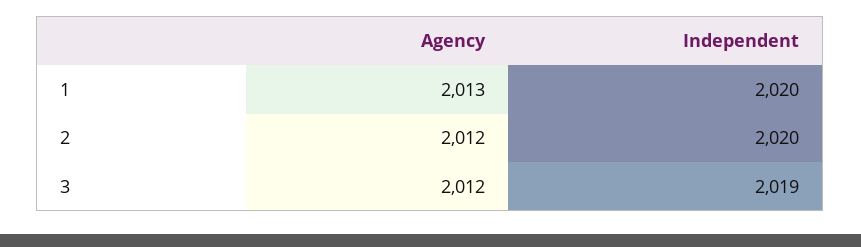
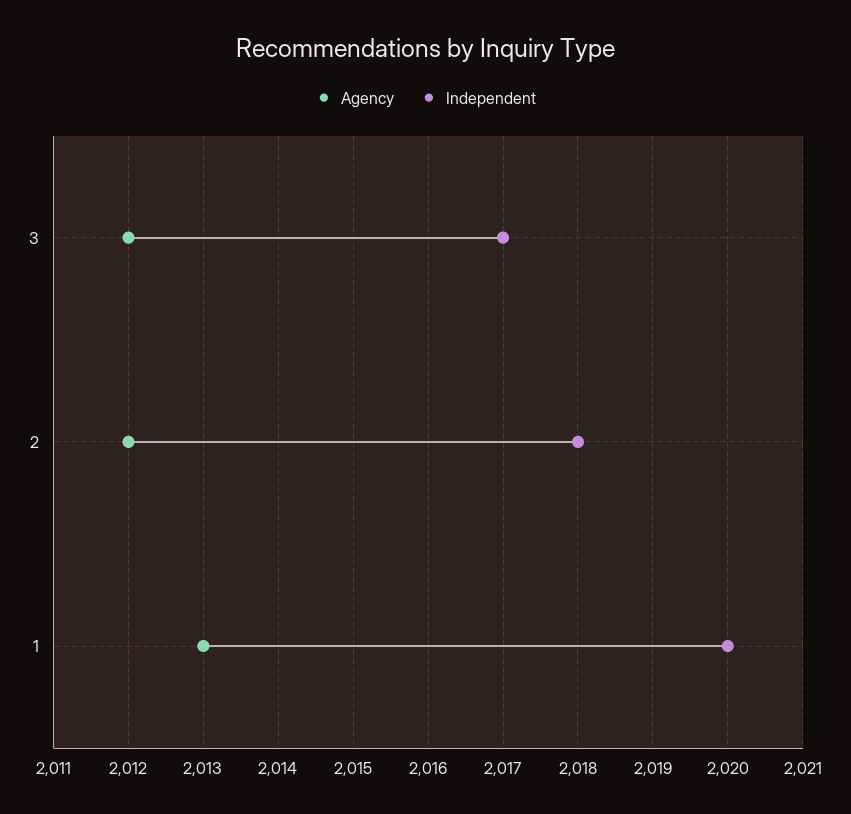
Independent, 2: 2020 -> 2018
Independent, 3: 2019 -> 2017

